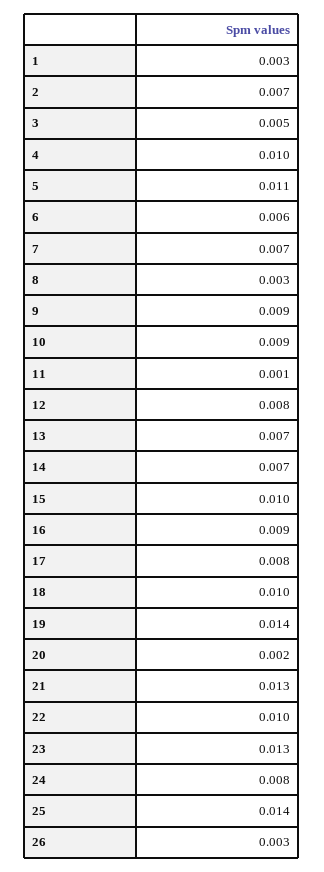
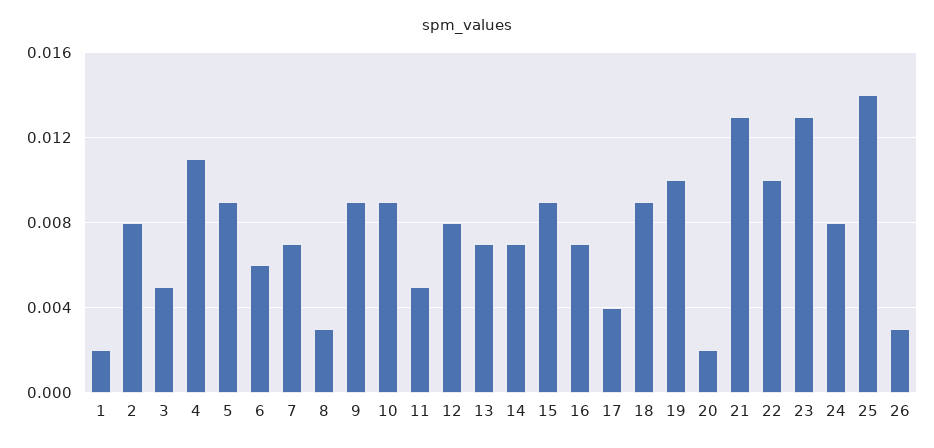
1: 0.003 -> 0.002
2: 0.007 -> 0.008
4: 0.01 -> 0.011
5: 0.011 -> 0.009
11: 0.001 -> 0.005
15: 0.01 -> 0.009
16: 0.009 -> 0.007
17: 0.008 -> 0.004
18: 0.01 -> 0.009
19: 0.014 -> 0.01

